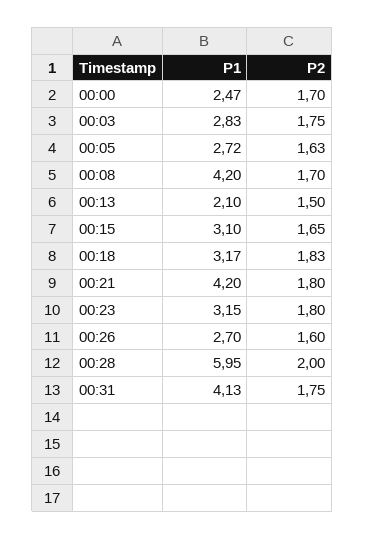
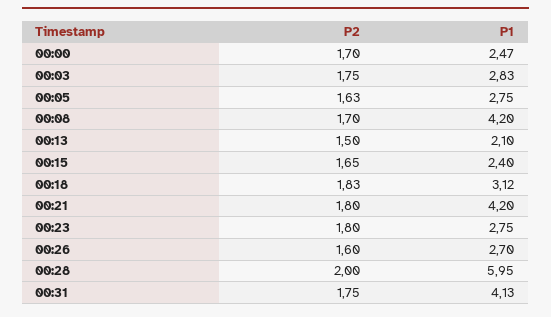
P1, 00:05: 2.72 -> 2.75
P1, 00:15: 3.1 -> 2.4
P1, 00:18: 3.17 -> 3.12
P1, 00:23: 3.15 -> 2.75

